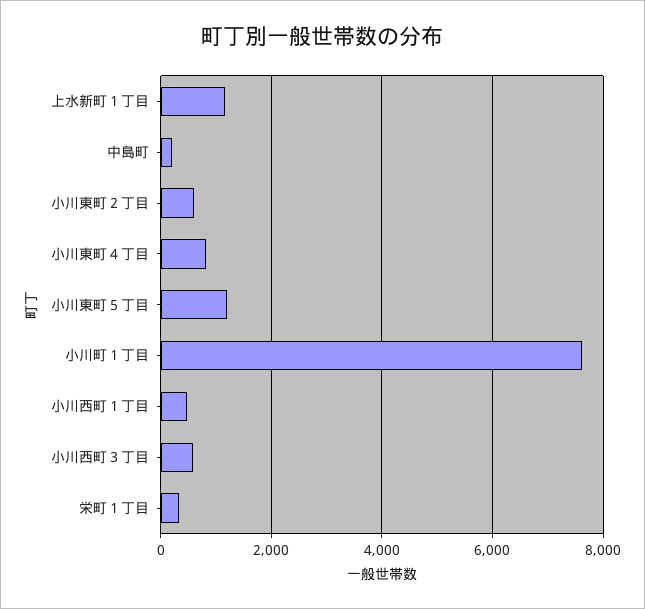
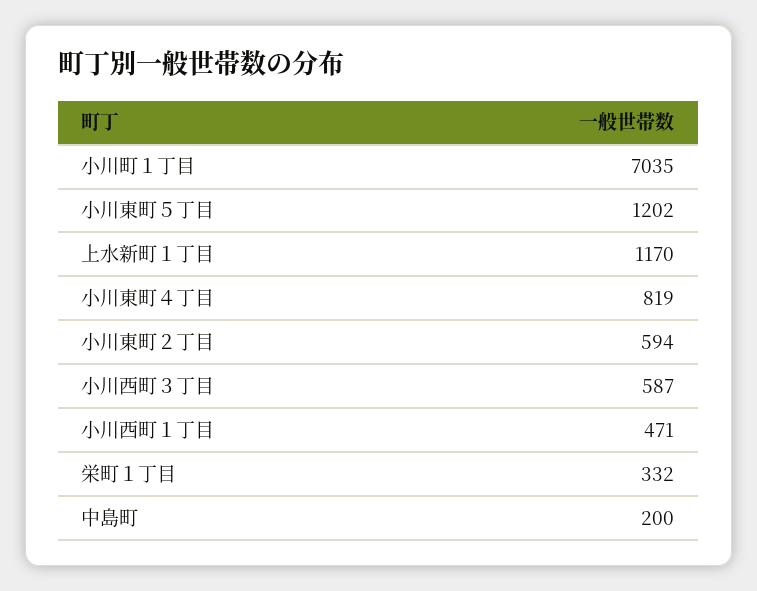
小川町１丁目: 7600 -> 7035

